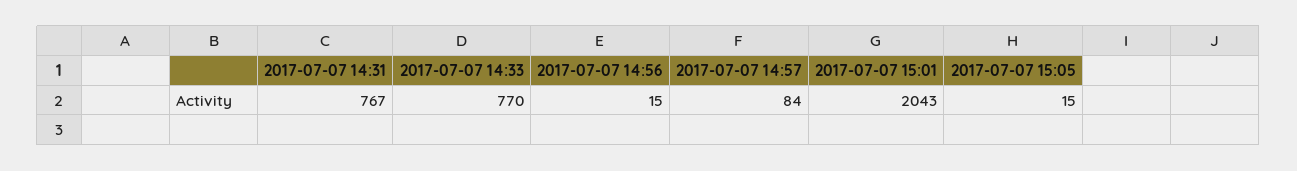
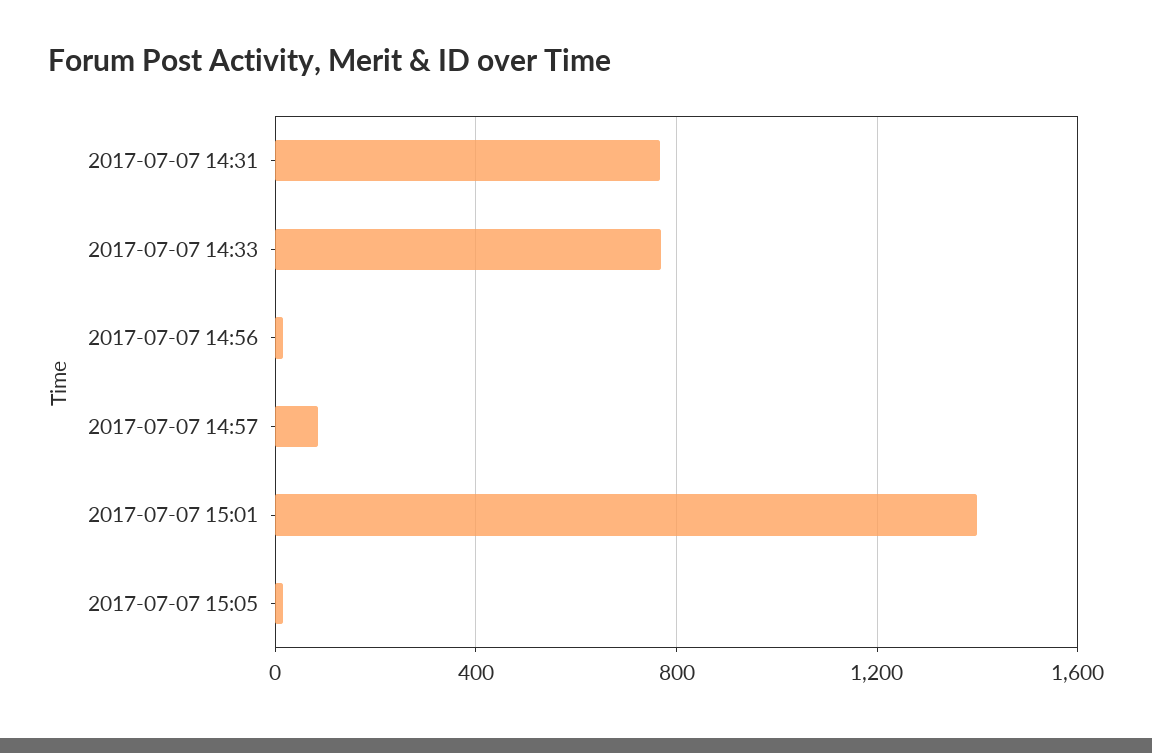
2017-07-07 15:01: 2043 -> 1400

